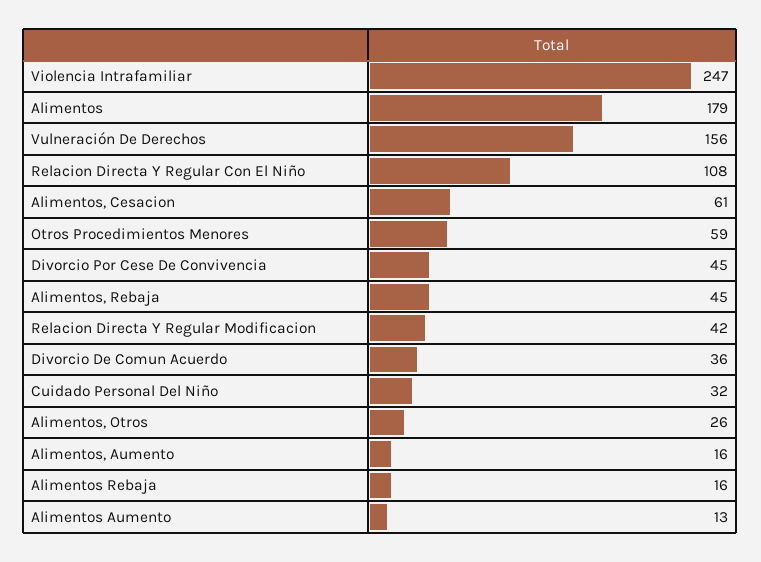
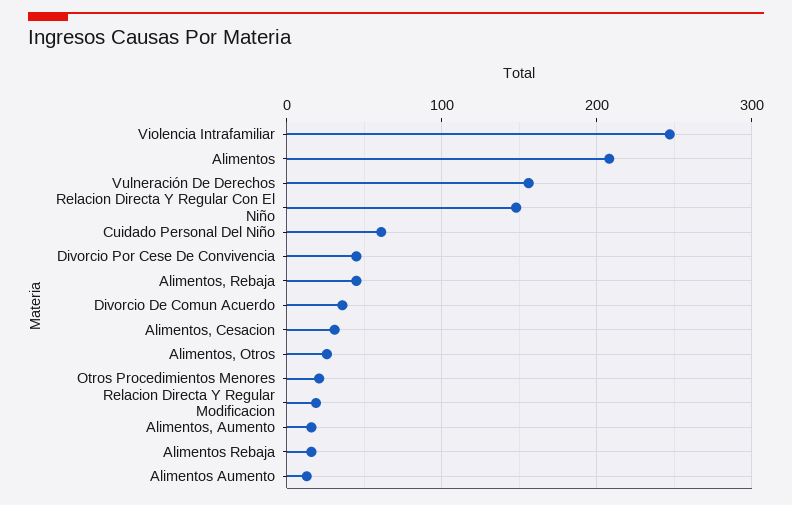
Alimentos: 179 -> 210
Relacion Directa Y Regular Con El Niño: 108 -> 150
Alimentos, Cesacion: 61 -> 30
Otros Procedimientos Menores: 59 -> 20
Relacion Directa Y Regular Modificacion: 42 -> 20
Cuidado Personal Del Niño: 32 -> 60

